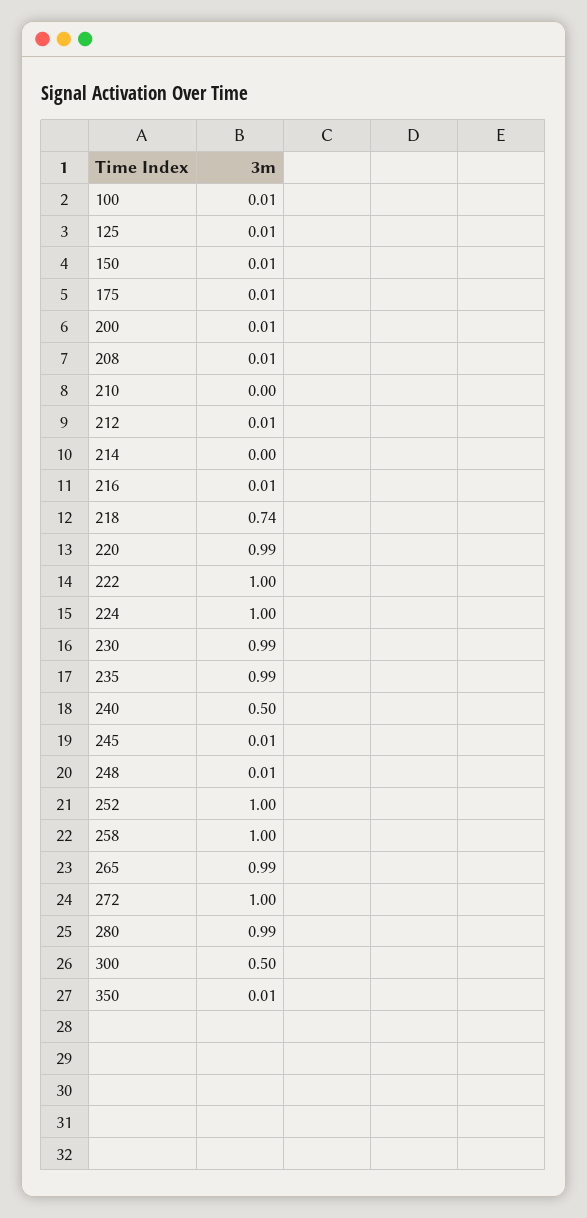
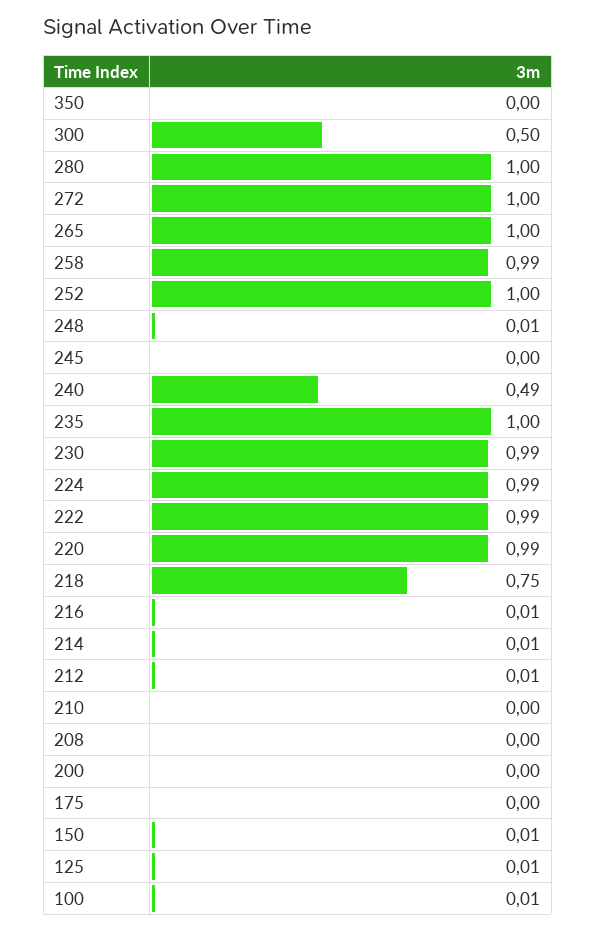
175: 0.01 -> 0
200: 0.01 -> 0
208: 0.01 -> 0
214: 0 -> 0.01
218: 0.74 -> 0.75
222: 1 -> 0.99
224: 1 -> 0.99
235: 0.99 -> 1
240: 0.5 -> 0.49
245: 0.01 -> 0
258: 1 -> 0.99
265: 0.99 -> 1
280: 0.99 -> 1
350: 0.01 -> 0

